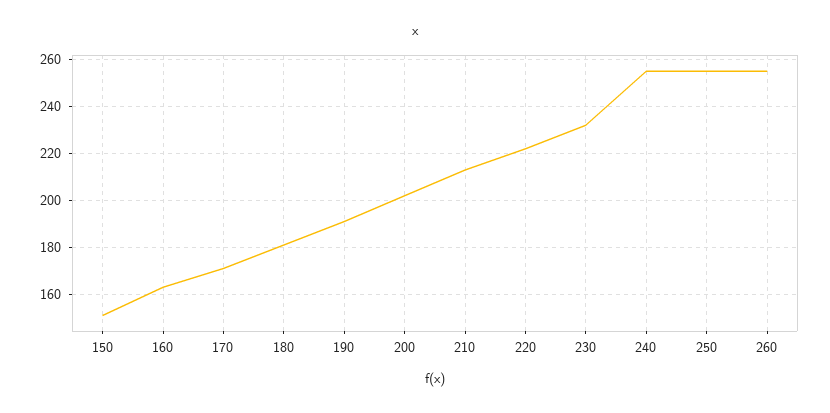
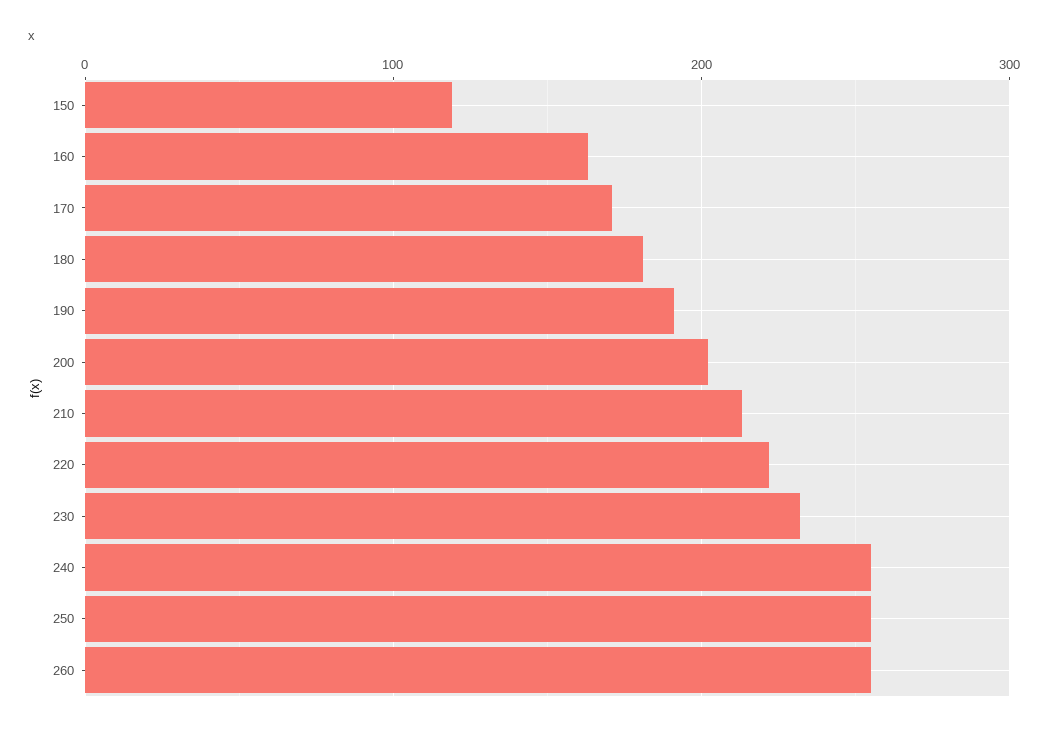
150: 150 -> 120

